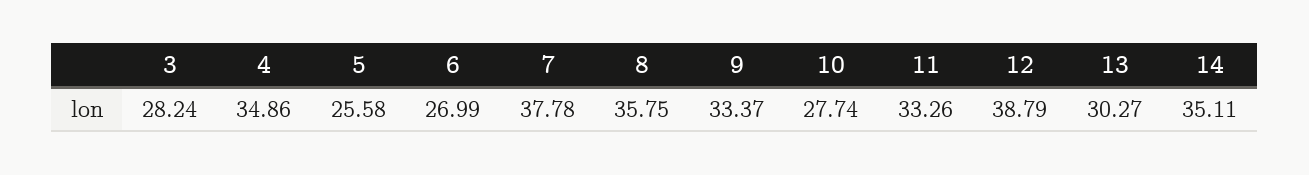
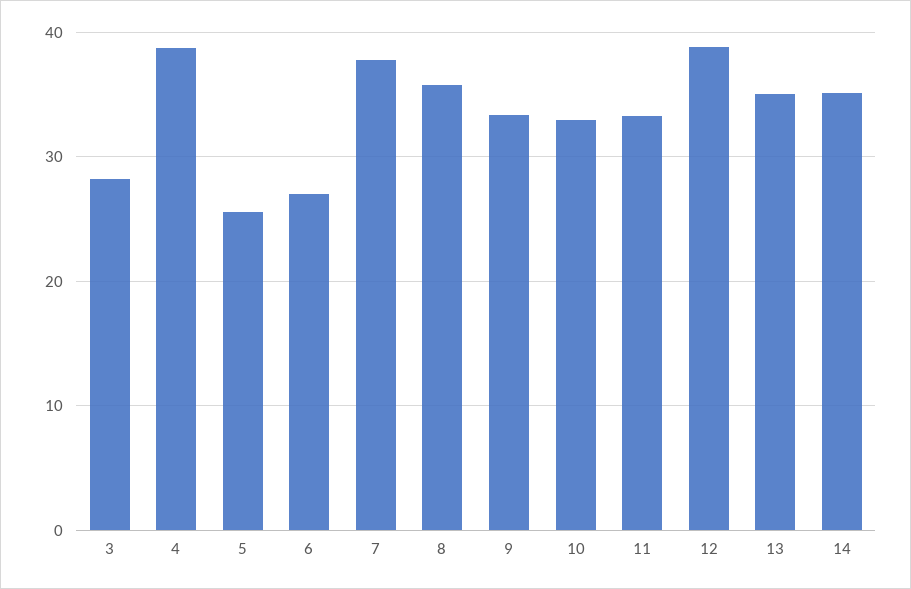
4: 34.86 -> 39
10: 27.74 -> 33
13: 30.27 -> 35

